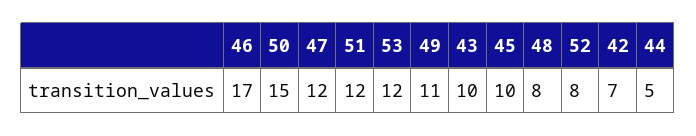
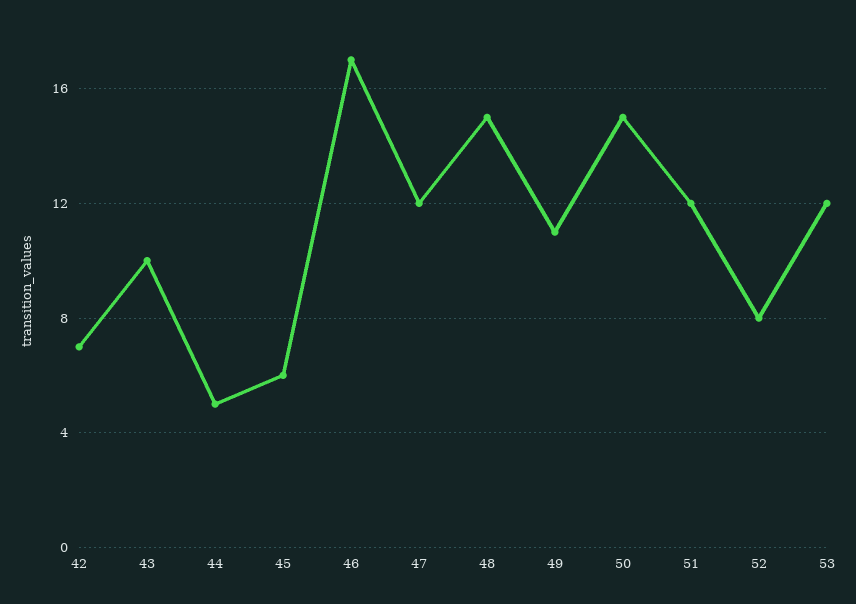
45: 10 -> 6
48: 8 -> 15

